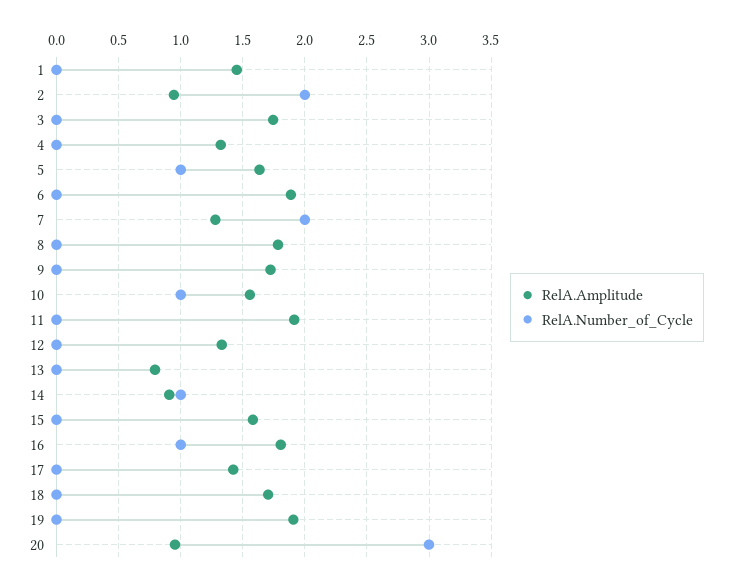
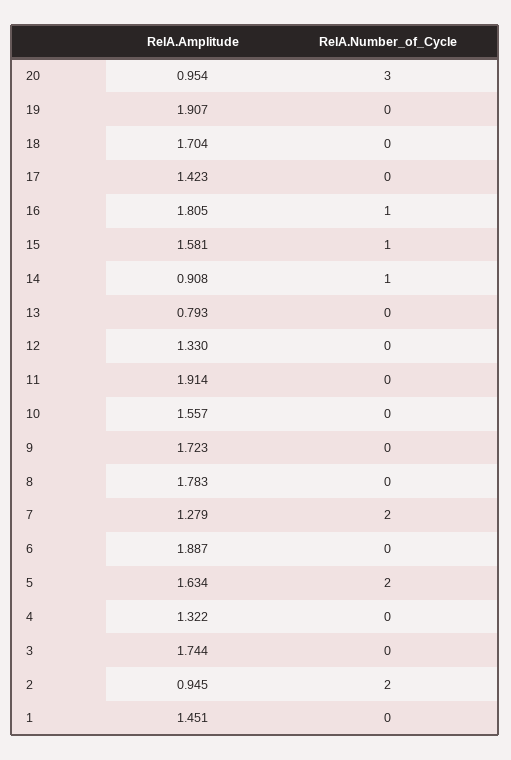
RelA.Number_of_Cycle, 5: 1 -> 2
RelA.Number_of_Cycle, 10: 1 -> 0
RelA.Number_of_Cycle, 15: 0 -> 1

